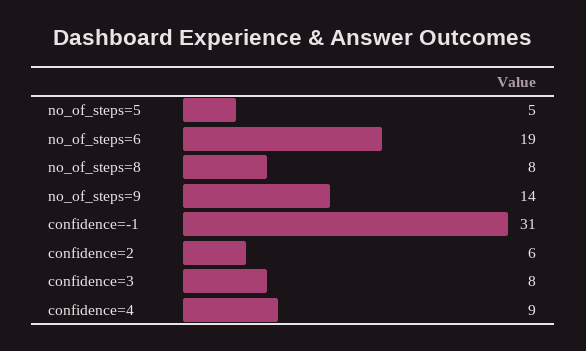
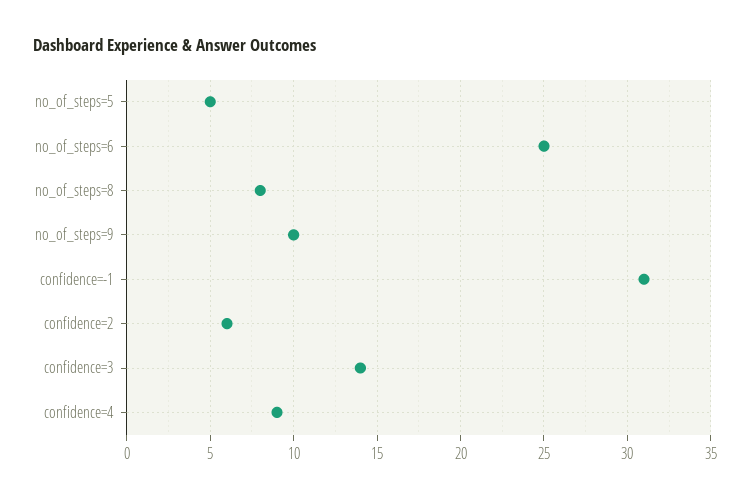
no_of_steps=6: 19 -> 25
no_of_steps=9: 14 -> 10
confidence=3: 8 -> 14

